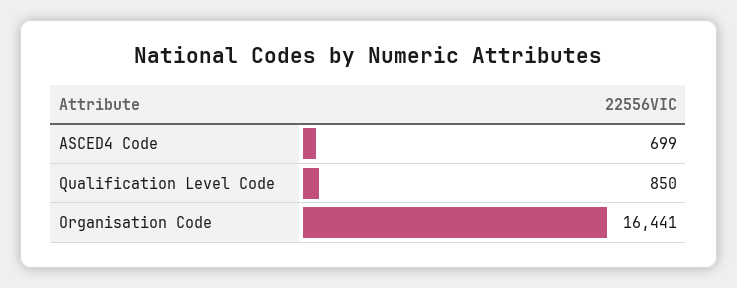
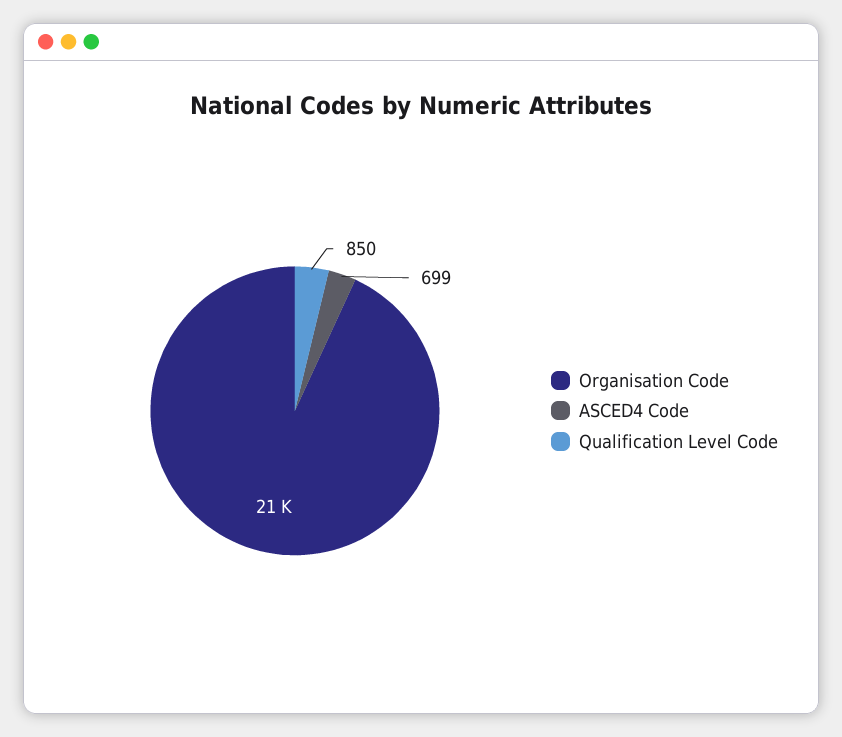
Organisation Code: 16441 -> 21000

